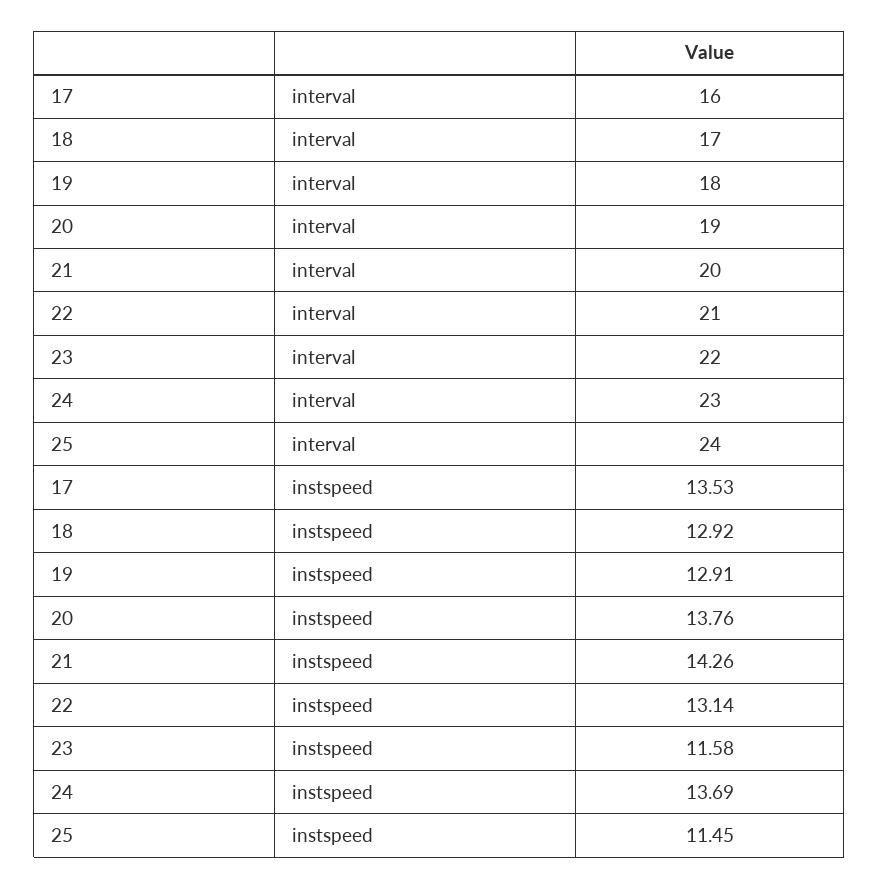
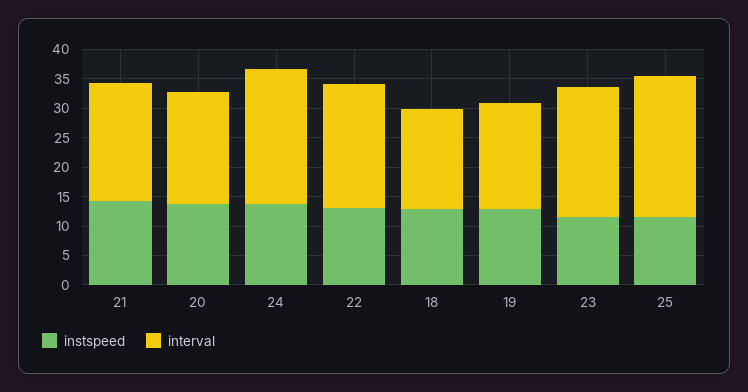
interval, 17: 16 -> none
instspeed, 17: 13.53 -> none

